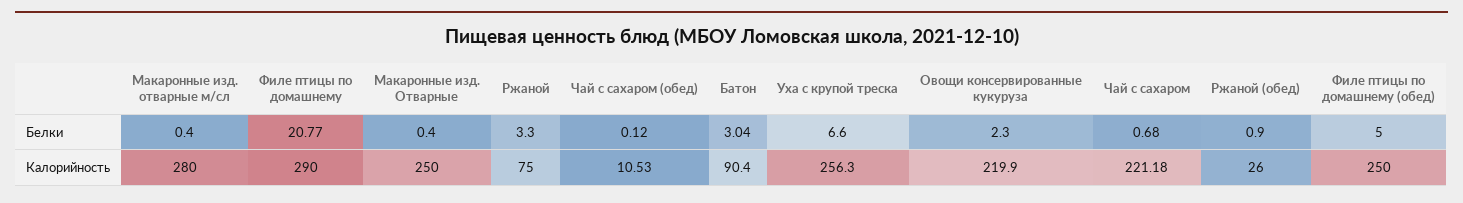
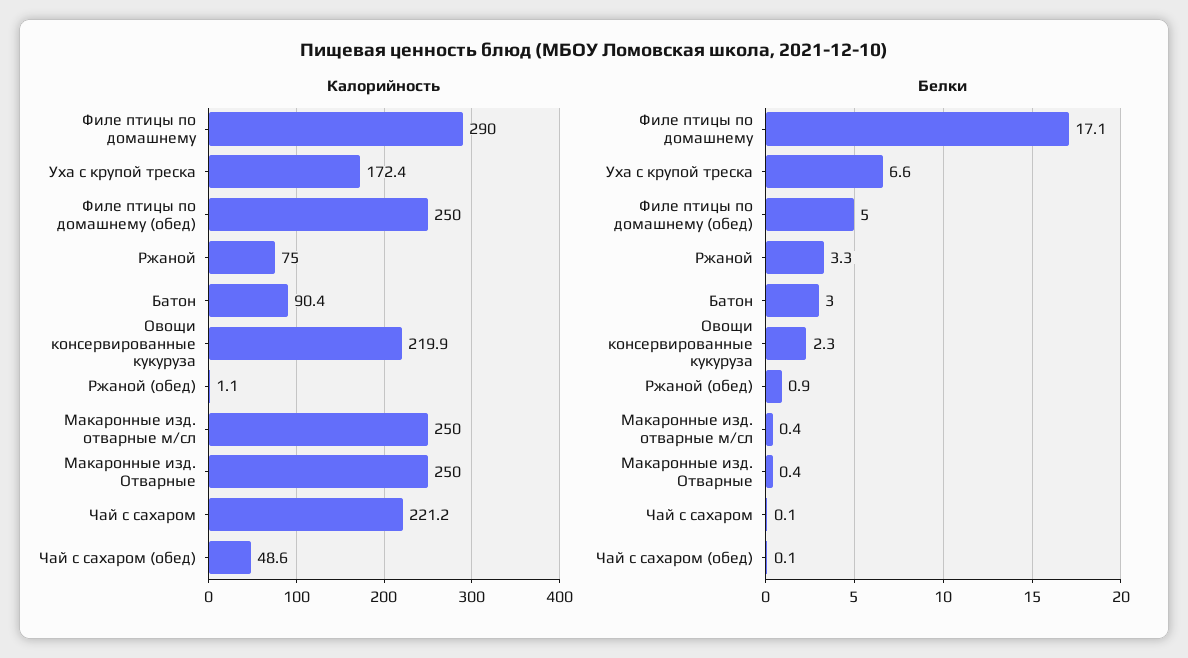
Белки, Филе птицы по домашнему: 20.77 -> 17.1
Белки, Чай с сахаром: 0.68 -> 0.1
Калорийность, Макаронные изд. отварные м/сл: 280 -> 250
Калорийность, Чай с сахаром (обед): 10.53 -> 48.6
Калорийность, Уха с крупой треска: 256.3 -> 172.4
Калорийность, Ржаной (обед): 26 -> 1.1

